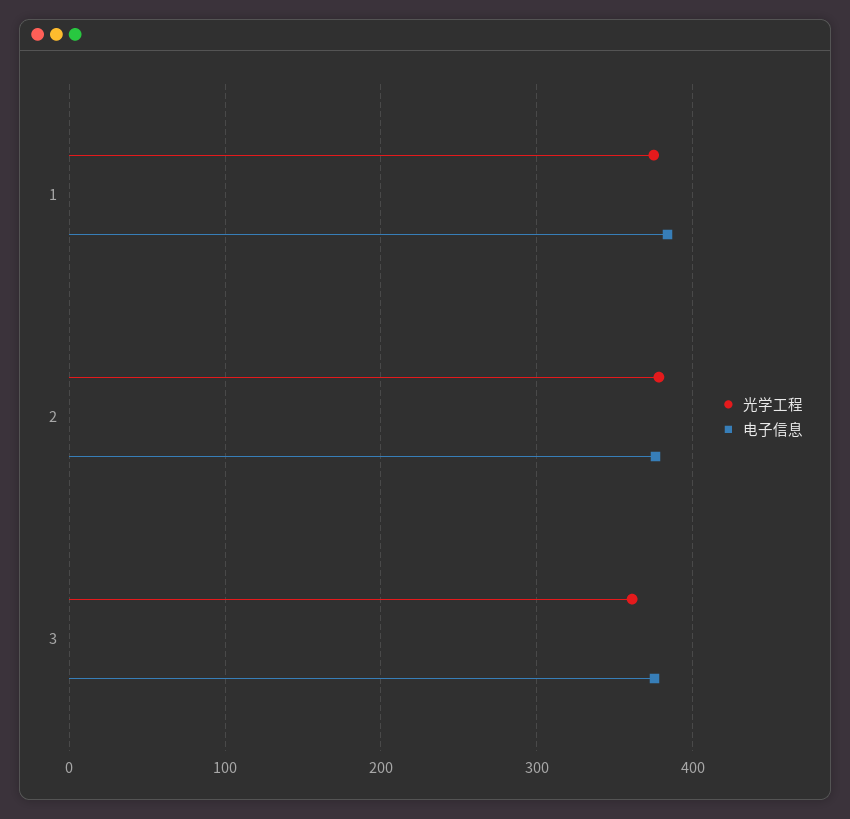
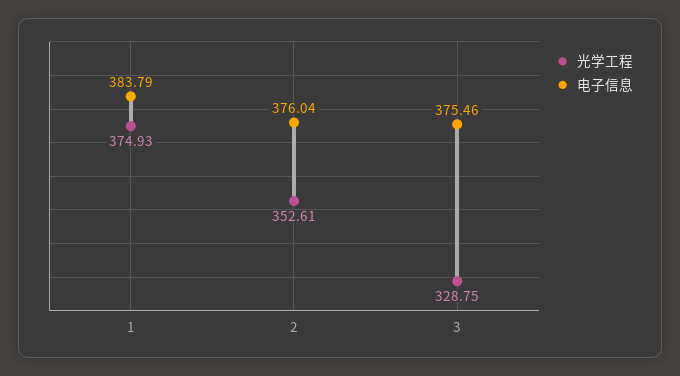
光学工程, 2: 380 -> 352.61
光学工程, 3: 360 -> 328.75

